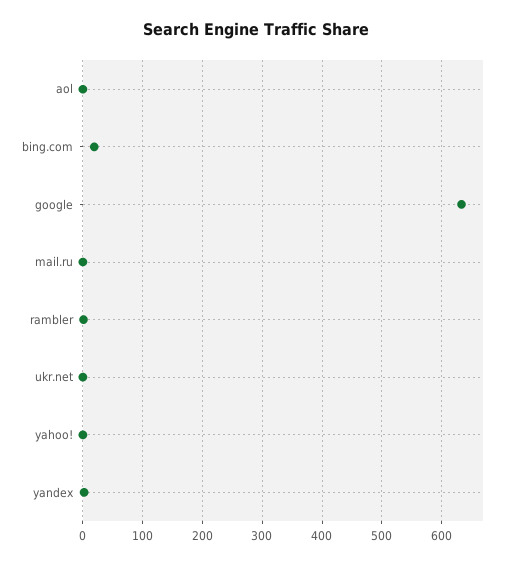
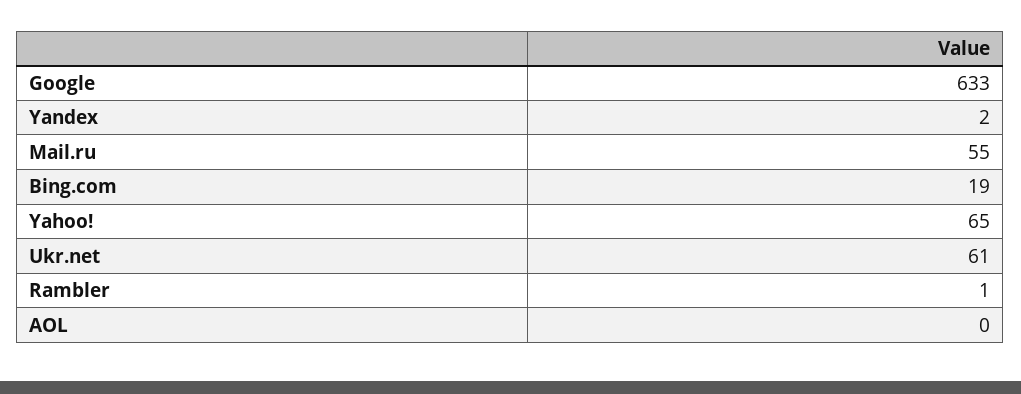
mail.ru: 0 -> 55
ukr.net: 0 -> 61
yahoo!: 0 -> 65

